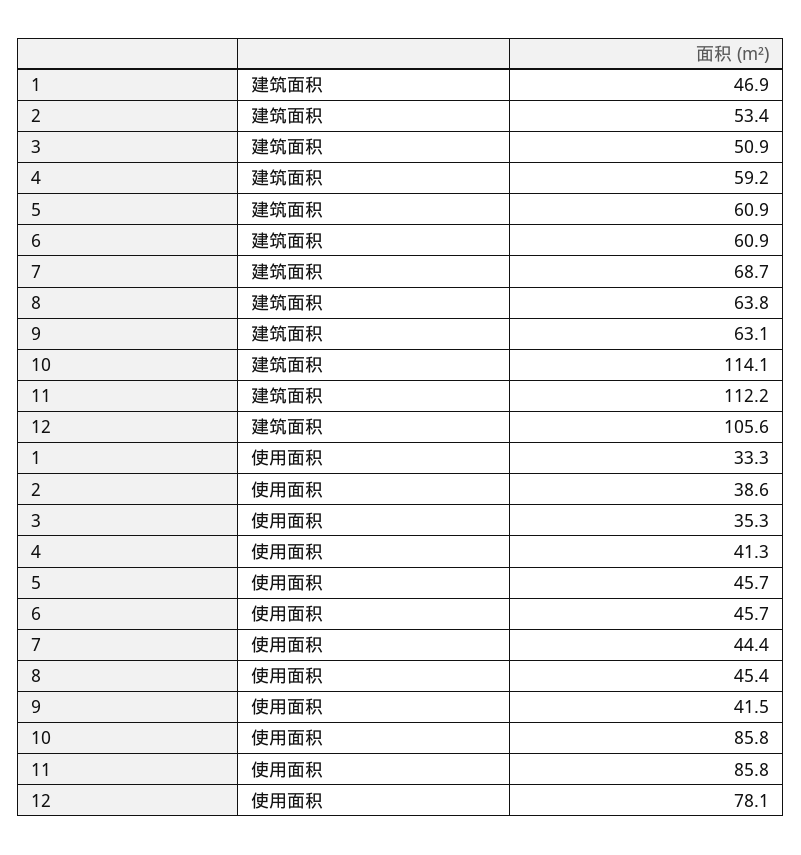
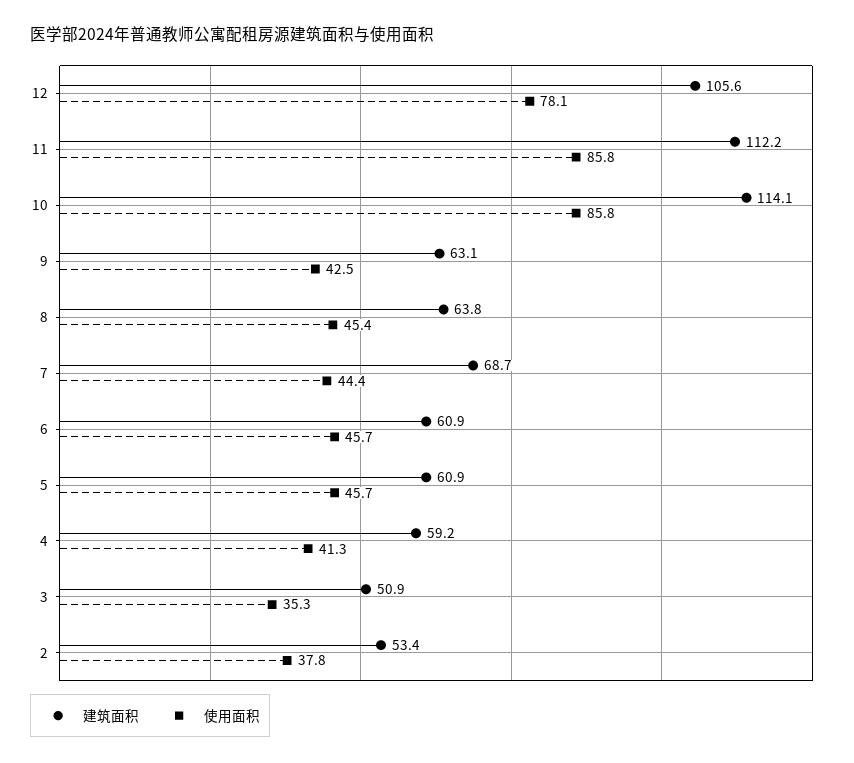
建筑面积, 1: 46.9 -> none
使用面积, 1: 33.3 -> none
使用面积, 2: 38.6 -> 37.8
使用面积, 9: 41.5 -> 42.5

